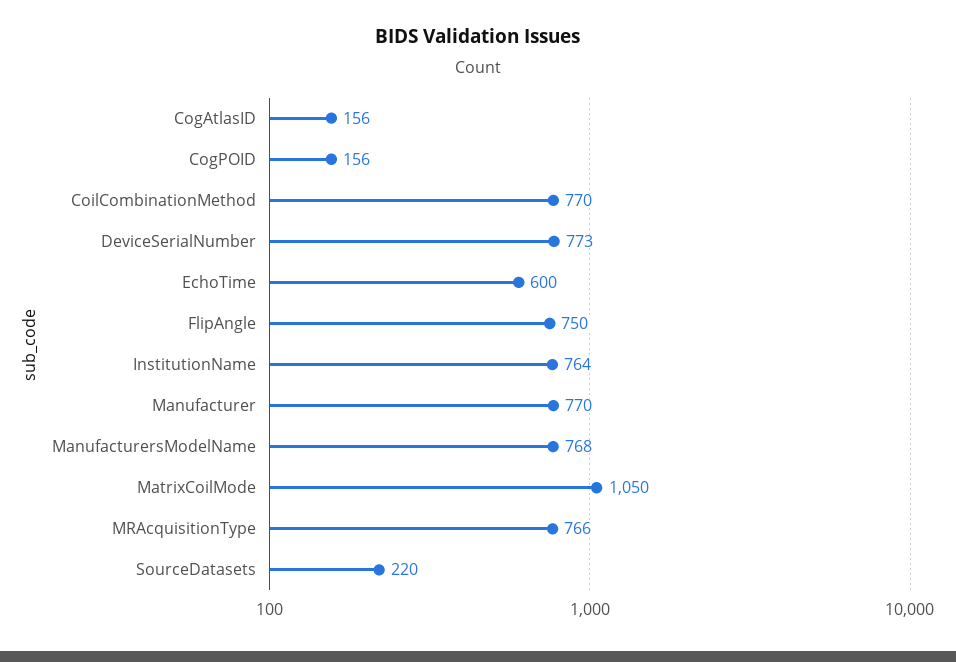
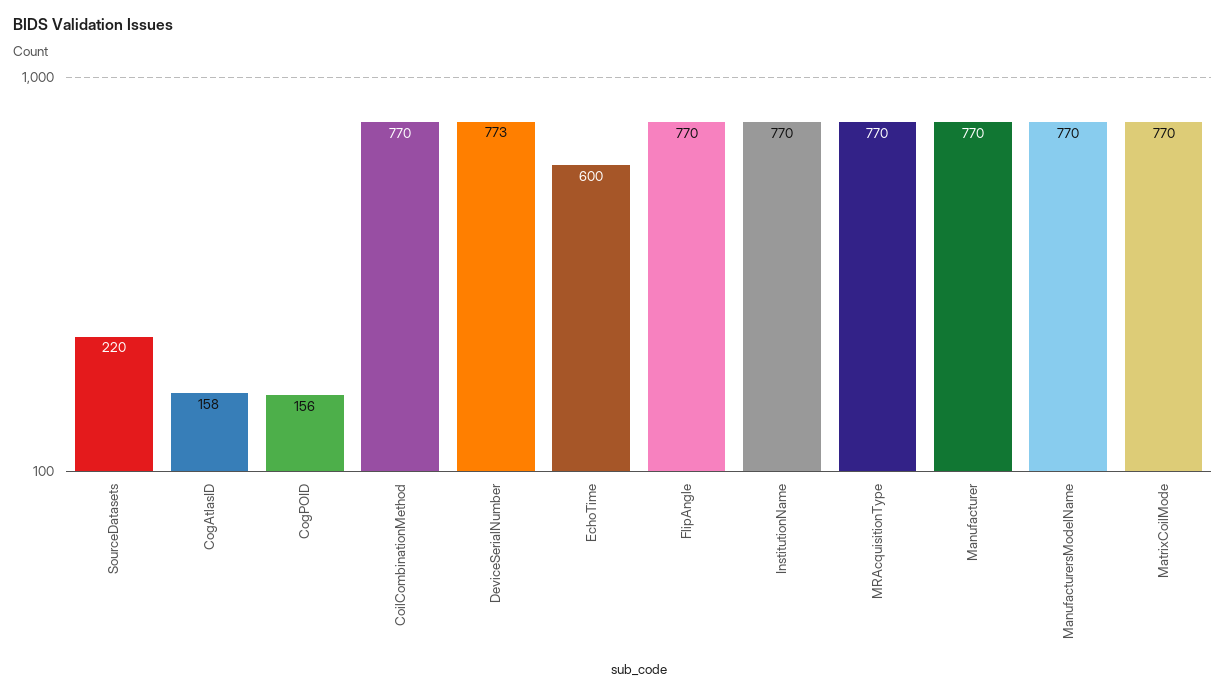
CogAtlasID: 156 -> 158
FlipAngle: 750 -> 770
InstitutionName: 764 -> 770
ManufacturersModelName: 768 -> 770
MatrixCoilMode: 1050 -> 770
MRAcquisitionType: 766 -> 770

